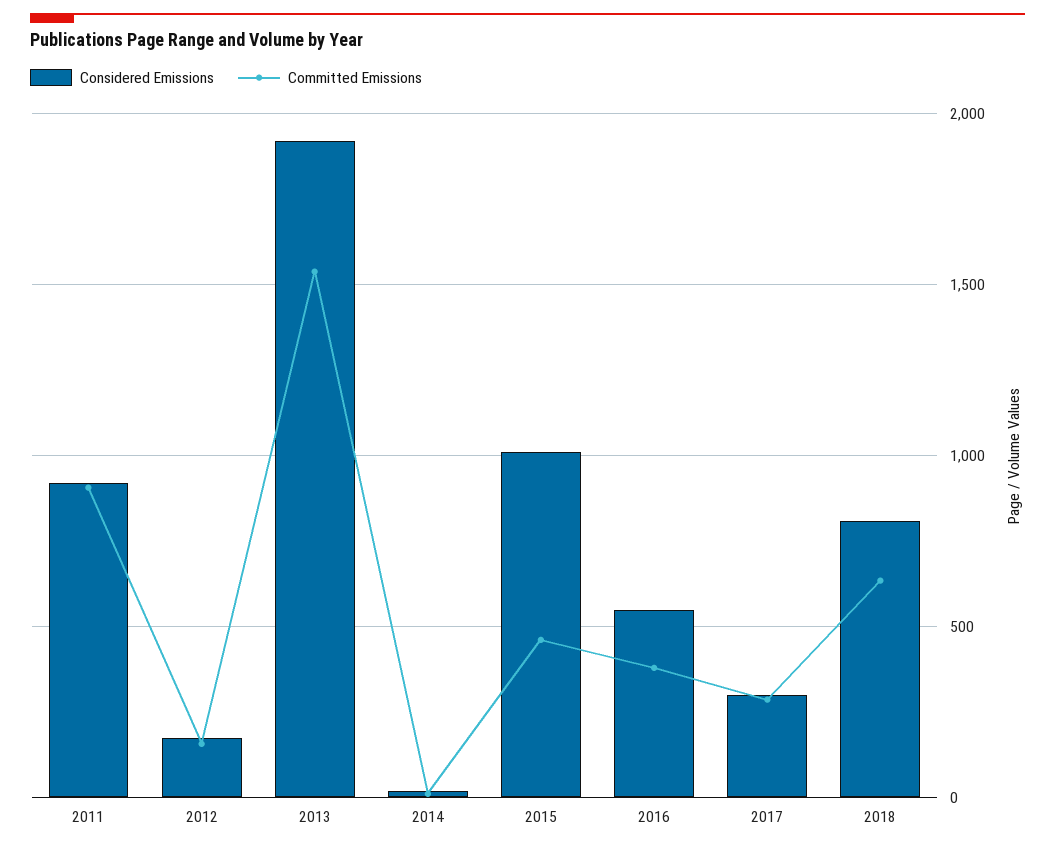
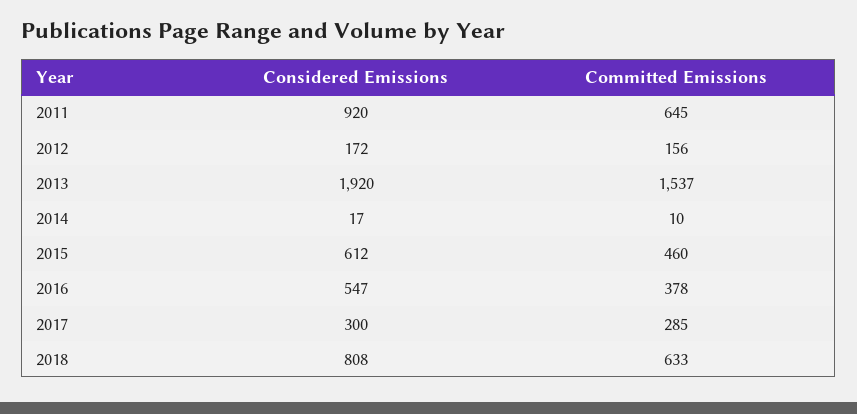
Committed Emissions, 2011: 900 -> 645
Considered Emissions, 2015: 1000 -> 612

